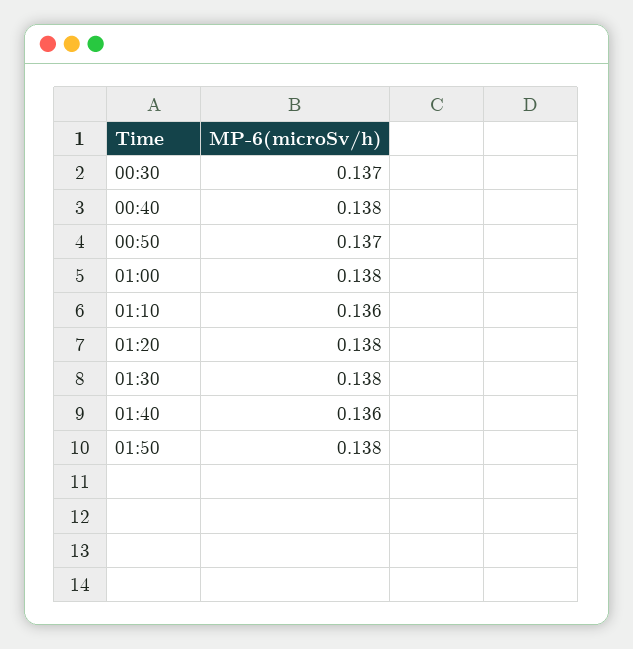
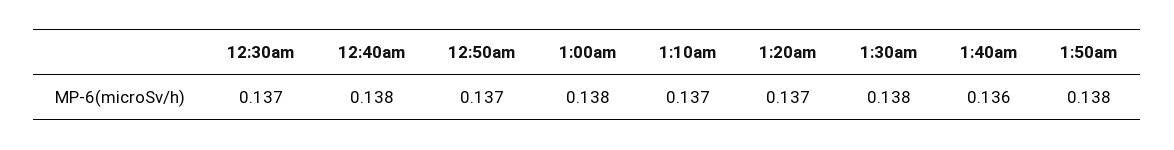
01:10: 0.136 -> 0.137
01:20: 0.138 -> 0.137

